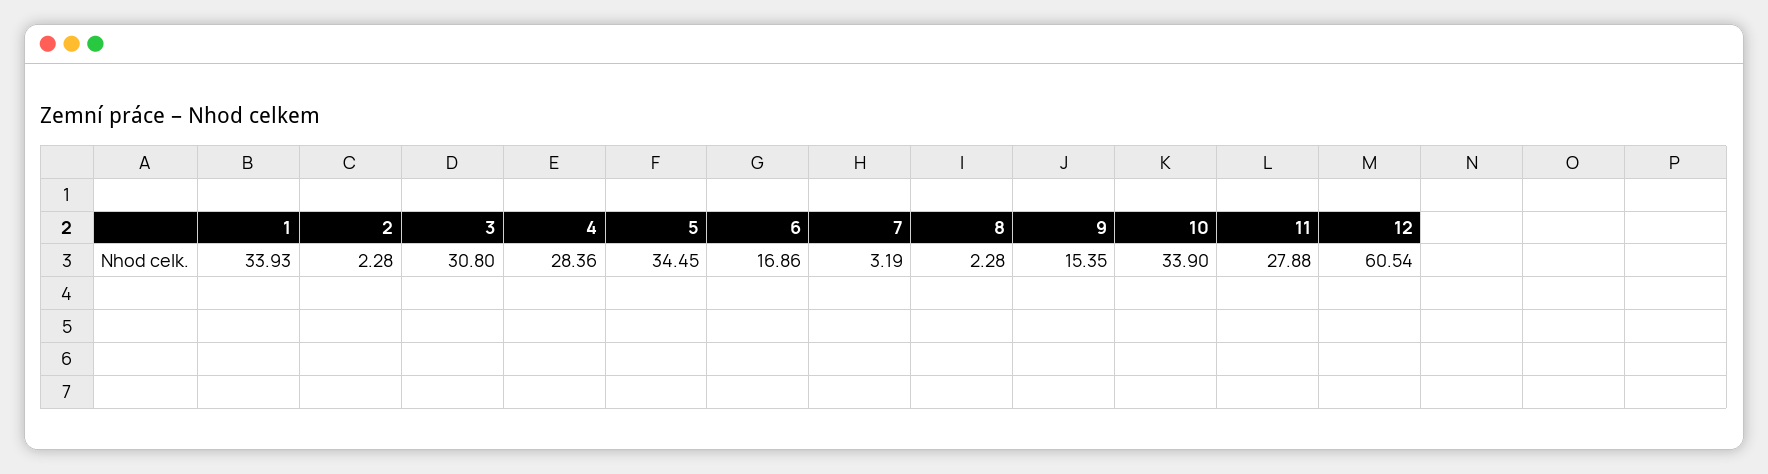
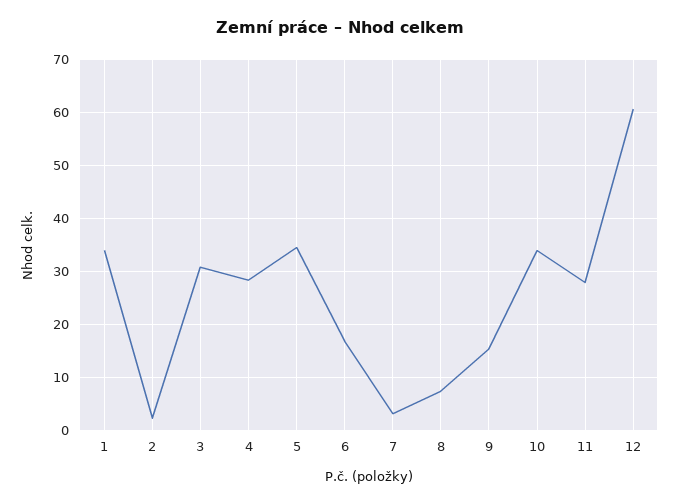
8: 2.28 -> 8

